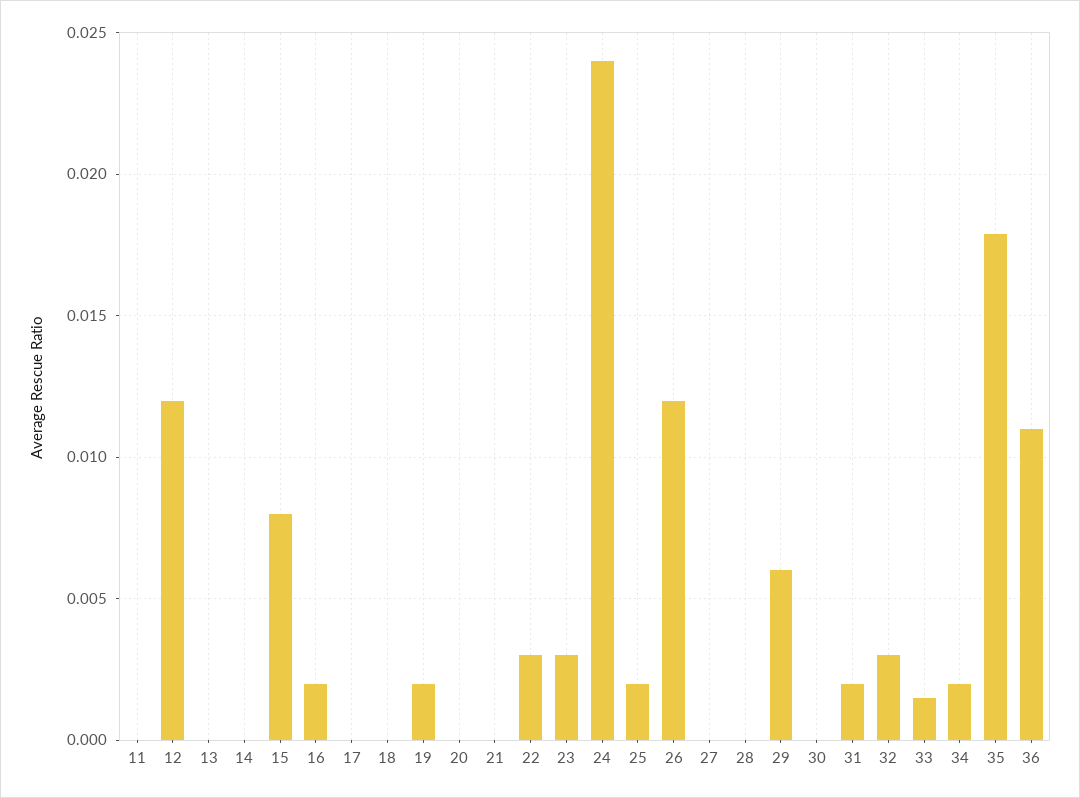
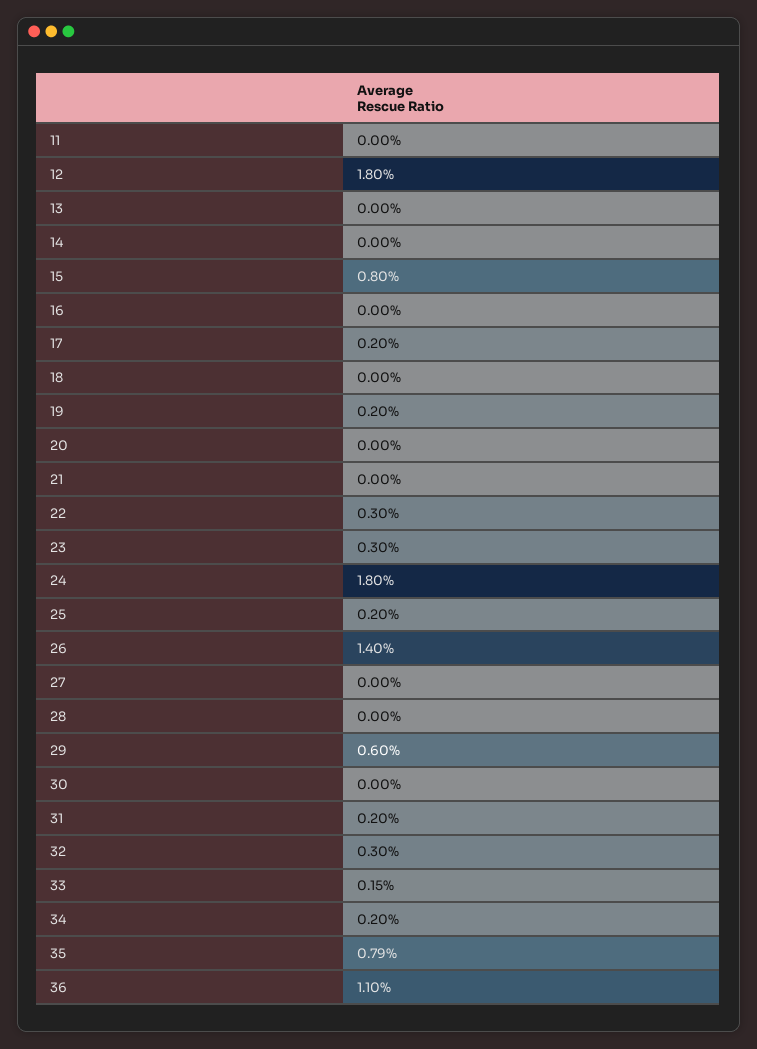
12: 0.012 -> 0.018
16: 0.002 -> 0
17: 0 -> 0.002
24: 0.024 -> 0.018
26: 0.012 -> 0.014
35: 0.018 -> 0.0079

